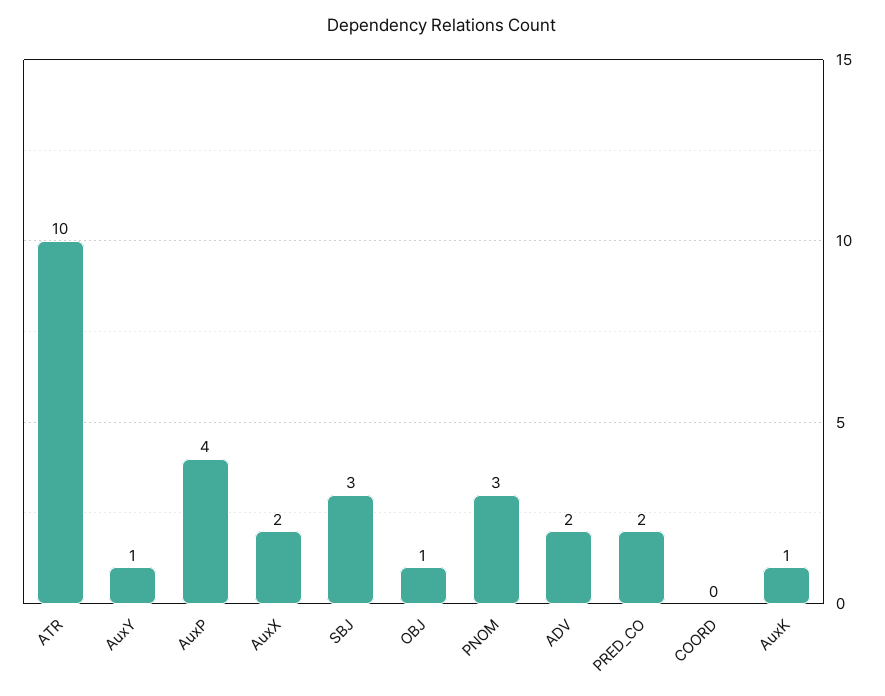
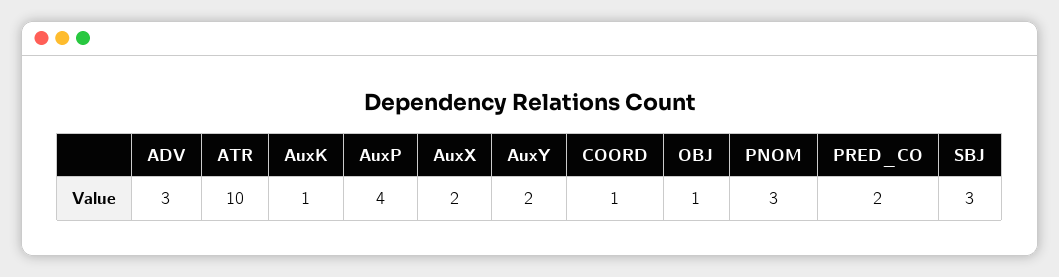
AuxY: 1 -> 2
ADV: 2 -> 3
COORD: 0 -> 1

